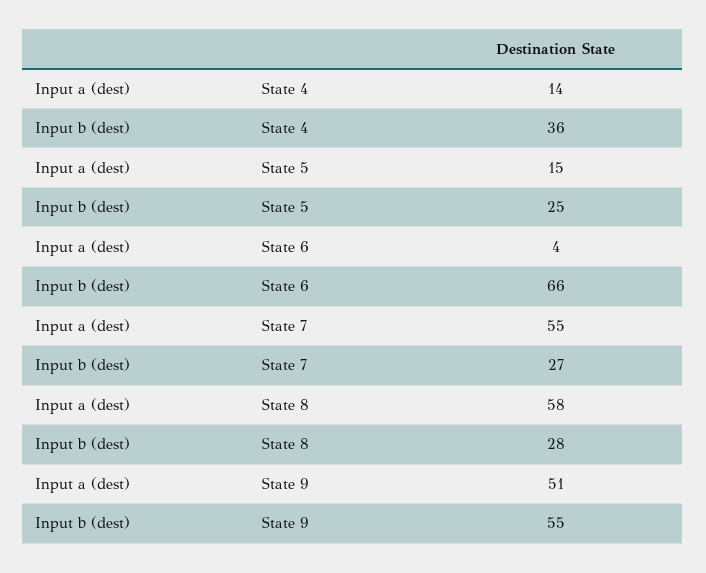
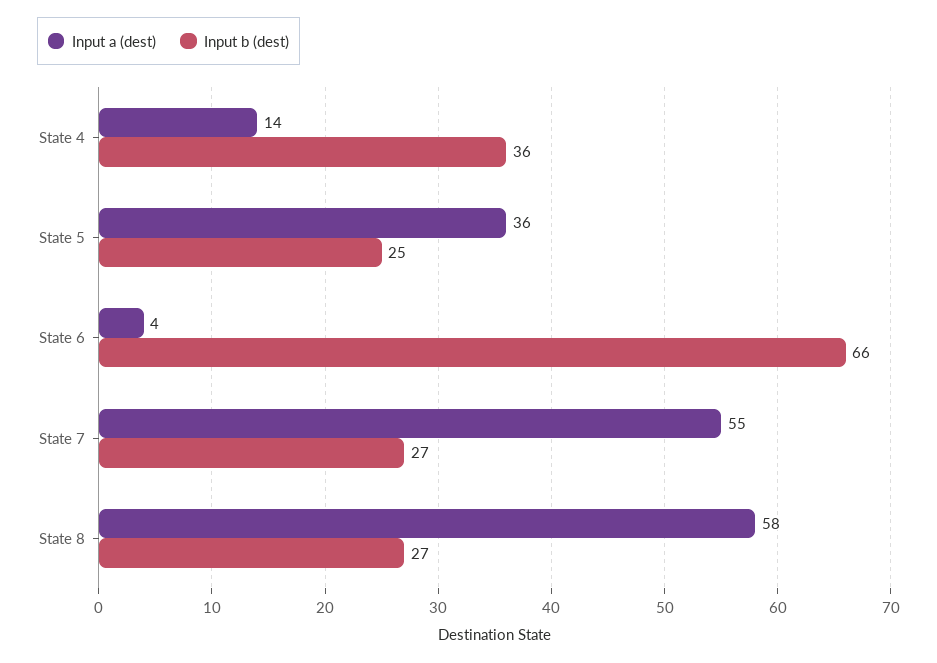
Input a (dest), State 5: 15 -> 36
Input b (dest), State 8: 28 -> 27
Input a (dest), State 9: 51 -> none
Input b (dest), State 9: 55 -> none

